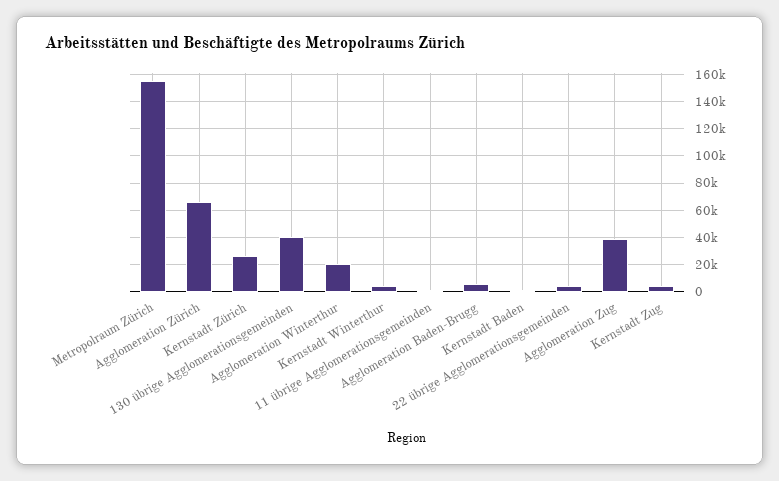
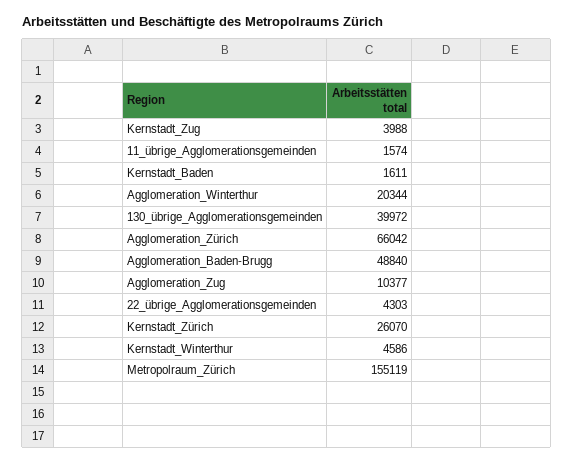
Agglomeration Baden-Brugg: 5000 -> 48840
Agglomeration Zug: 40000 -> 10377

